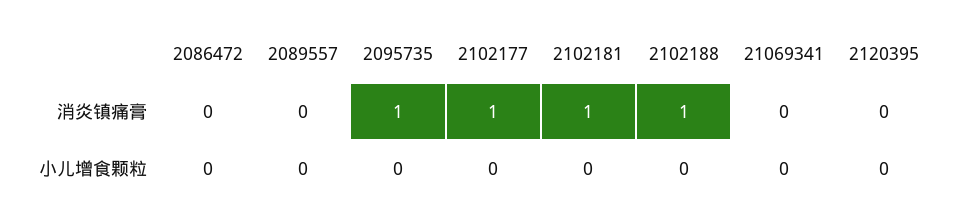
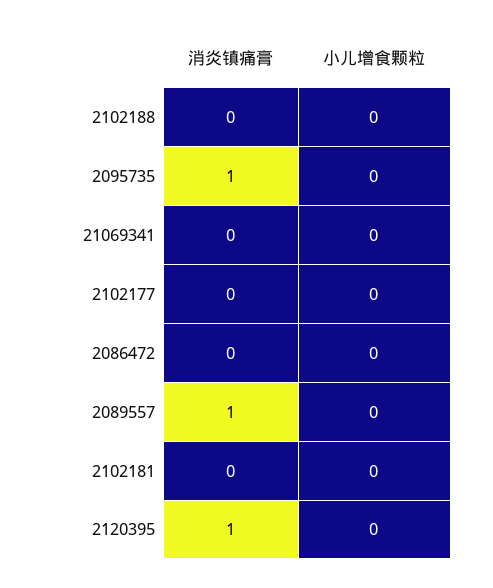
2089557, 消炎镇痛膏: 0 -> 1
2102177, 消炎镇痛膏: 1 -> 0
2102181, 消炎镇痛膏: 1 -> 0
2102188, 消炎镇痛膏: 1 -> 0
2120395, 消炎镇痛膏: 0 -> 1

